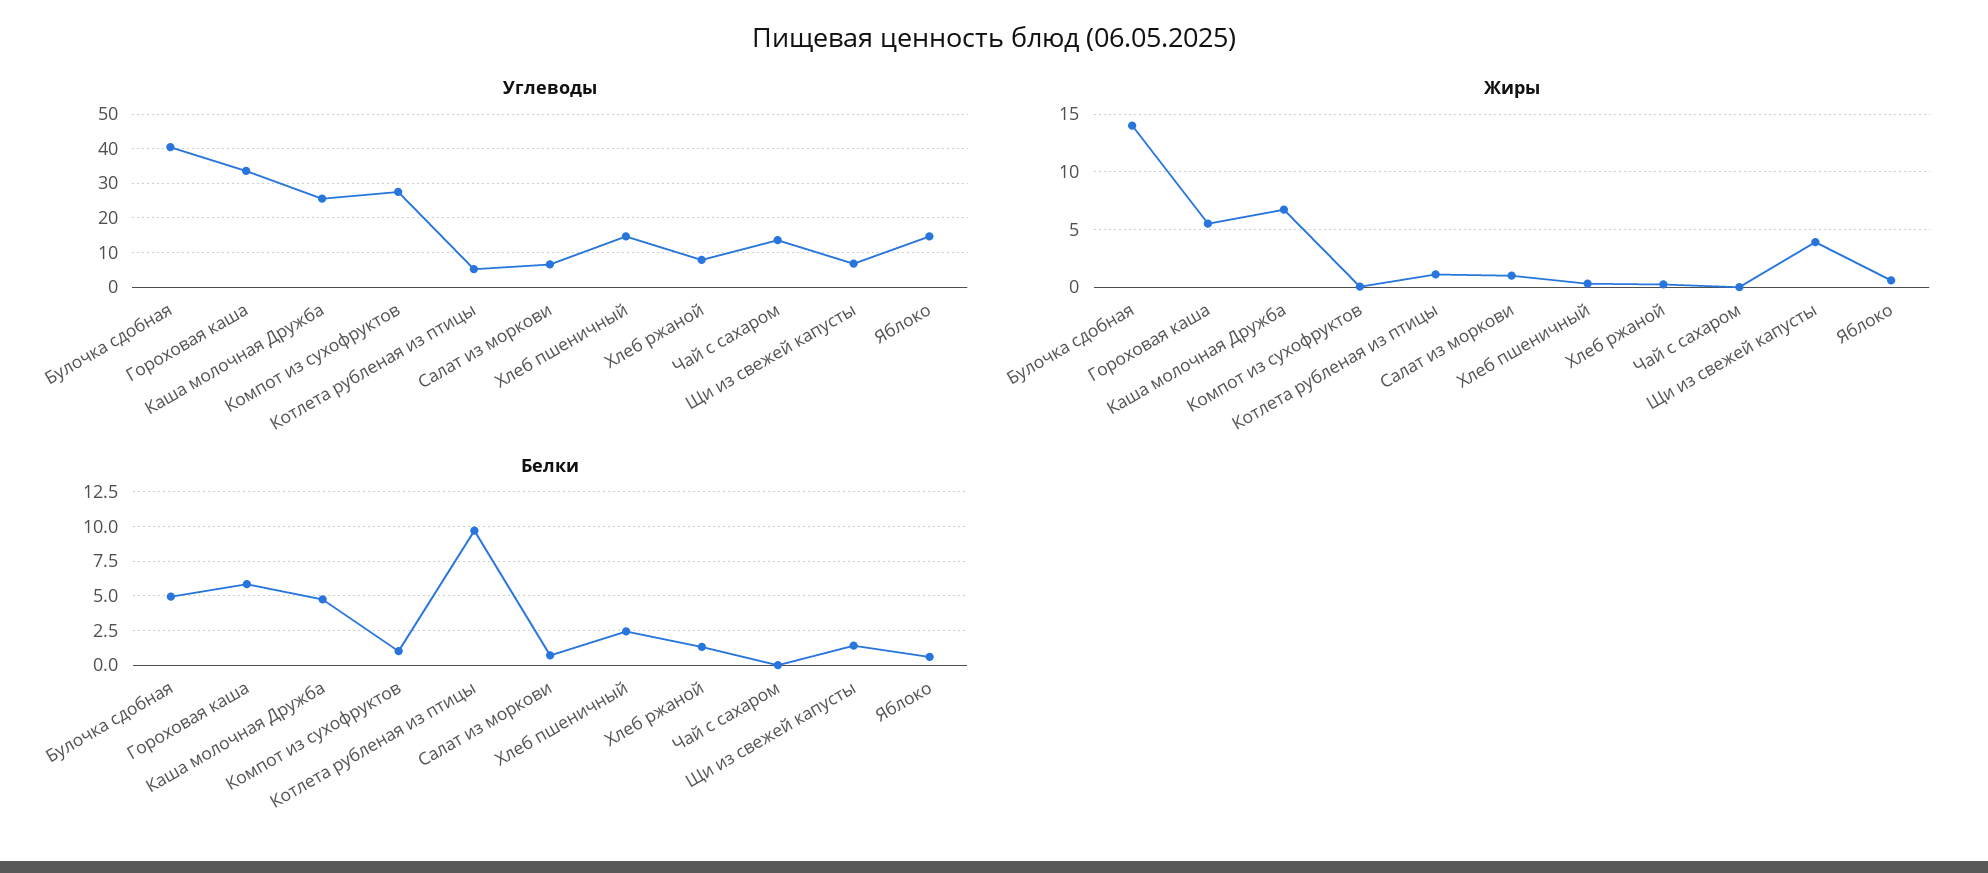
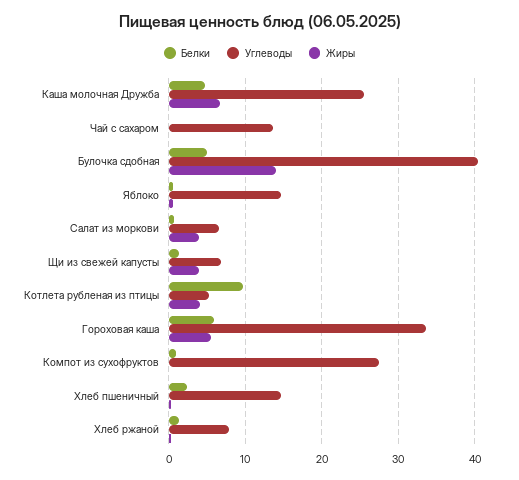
Жиры, Котлета рубленая из птицы: 1 -> 4
Жиры, Салат из моркови: 1 -> 4

